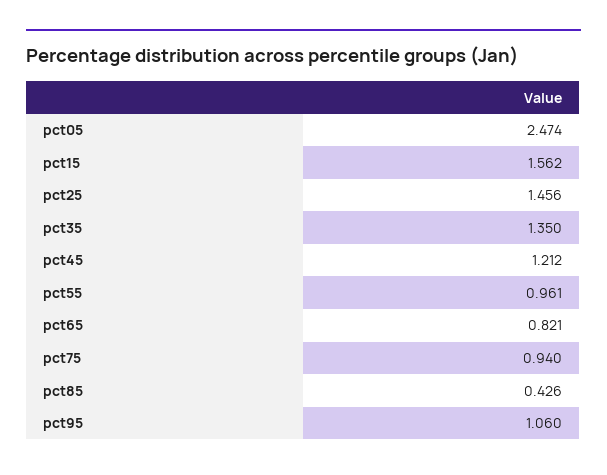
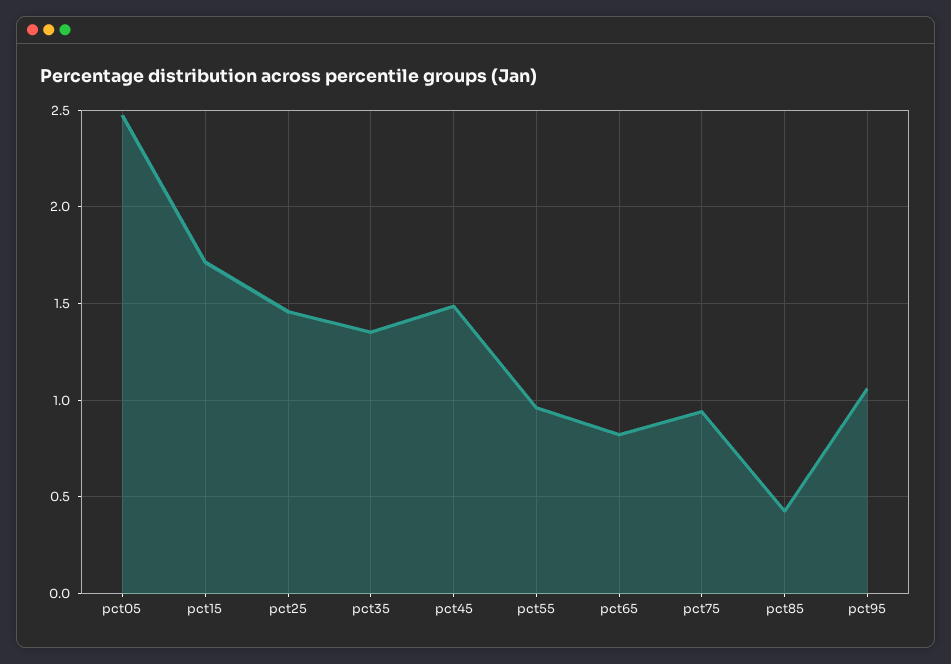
pct15: 1.562 -> 1.7
pct45: 1.212 -> 1.5

